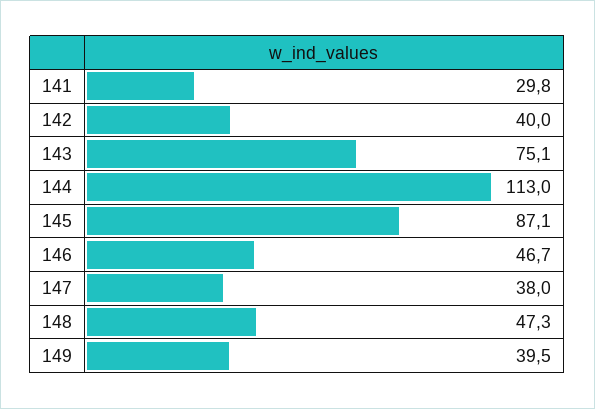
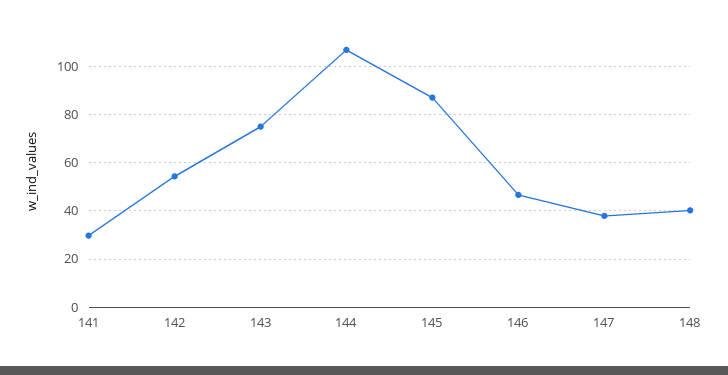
142: 40 -> 55
144: 113 -> 107.5
148: 47.3 -> 40
149: 39.5 -> none

